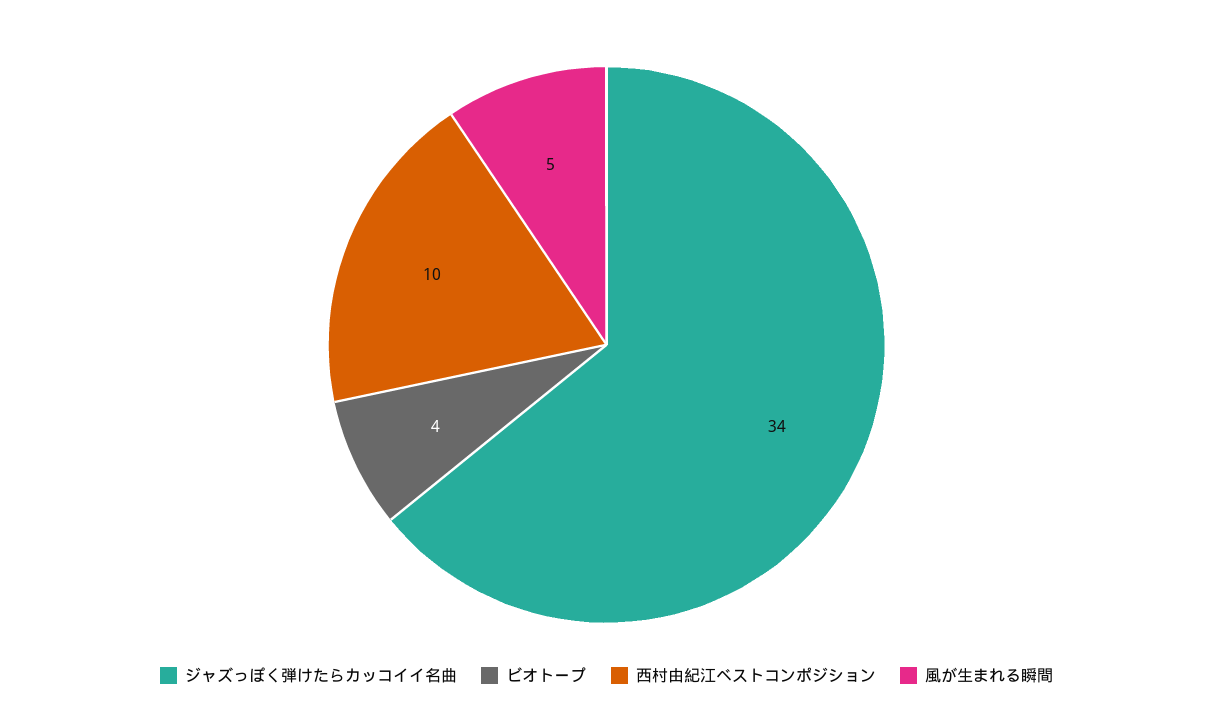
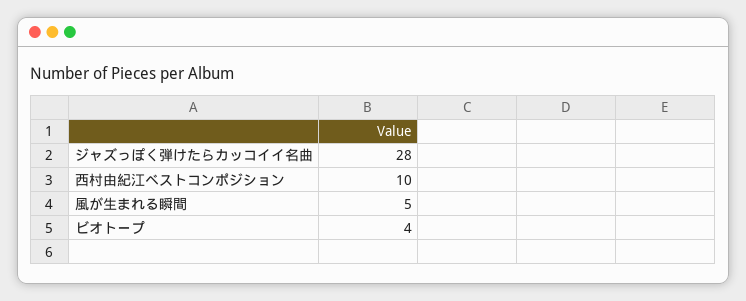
ジャズっぽく弾けたらカッコイイ名曲: 34 -> 28

